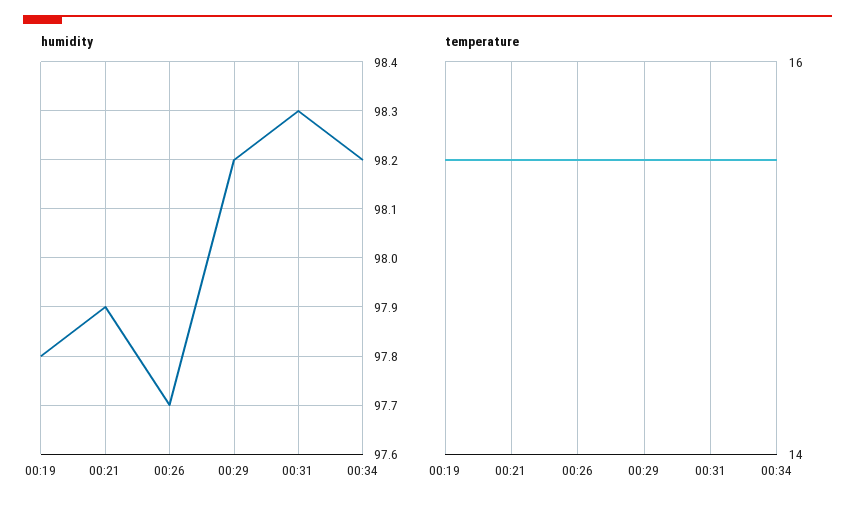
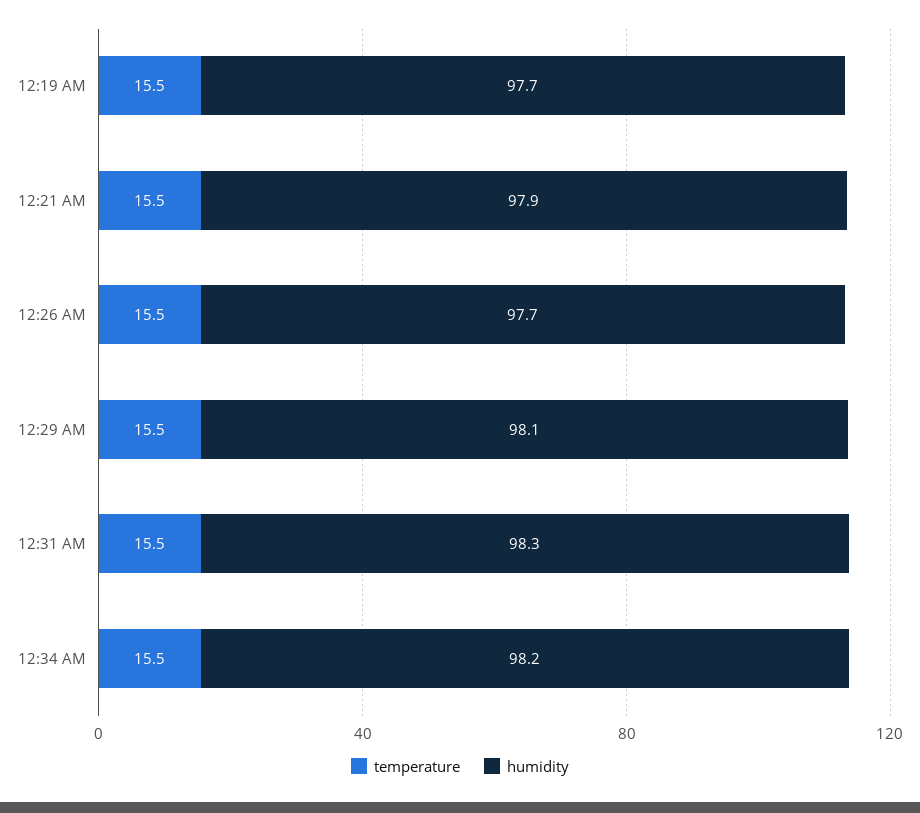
humidity, 00:19: 97.8 -> 97.7
humidity, 00:29: 98.2 -> 98.1

